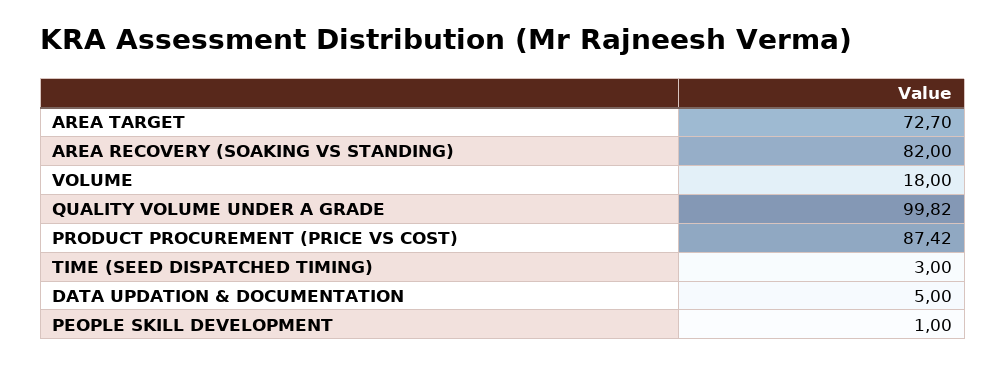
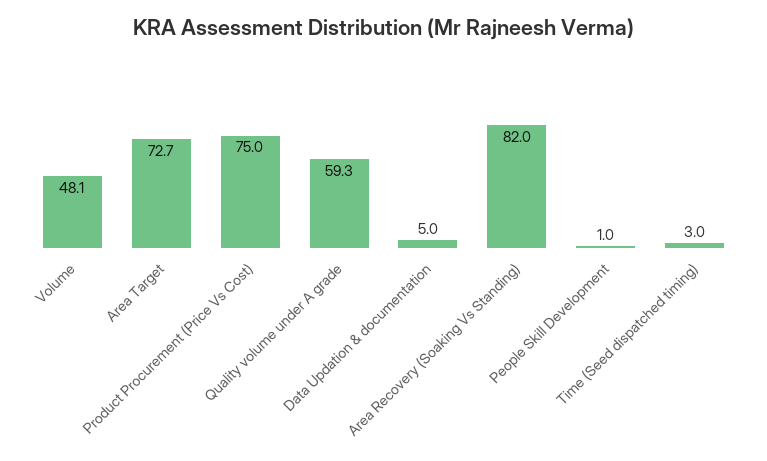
VOLUME: 18 -> 48.1
QUALITY VOLUME UNDER A GRADE: 99.82 -> 59.3
PRODUCT PROCUREMENT (PRICE VS COST): 87.42 -> 75

